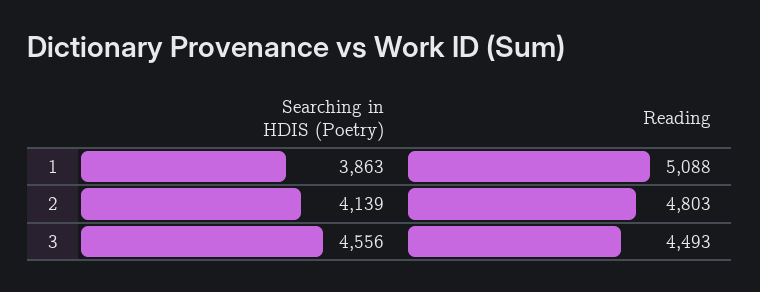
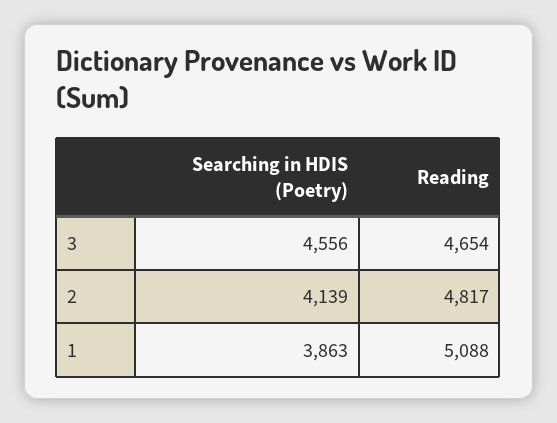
Reading, 2: 4803 -> 4817
Reading, 3: 4493 -> 4654

